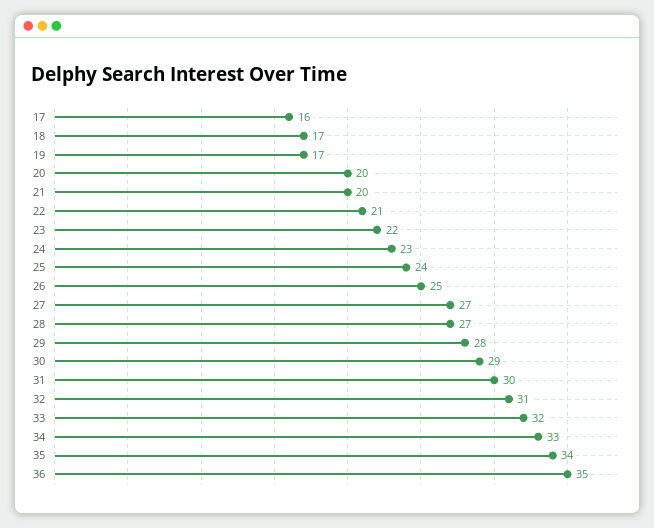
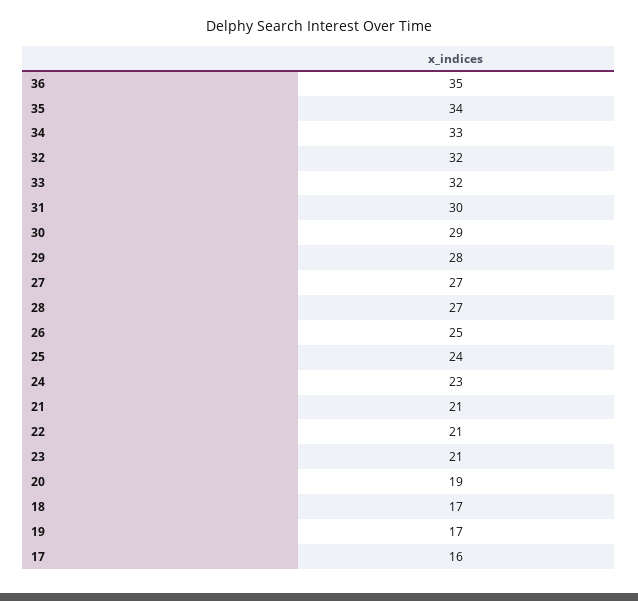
20: 20 -> 19
21: 20 -> 21
23: 22 -> 21
32: 31 -> 32

